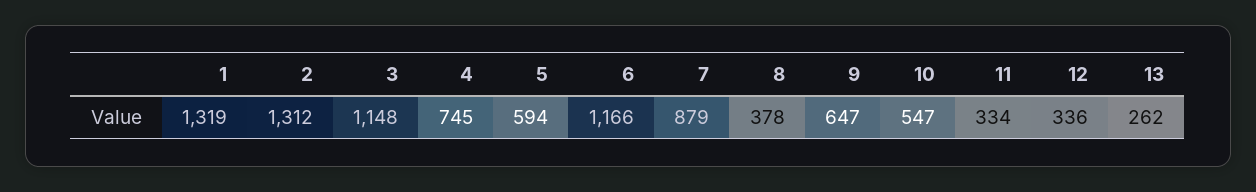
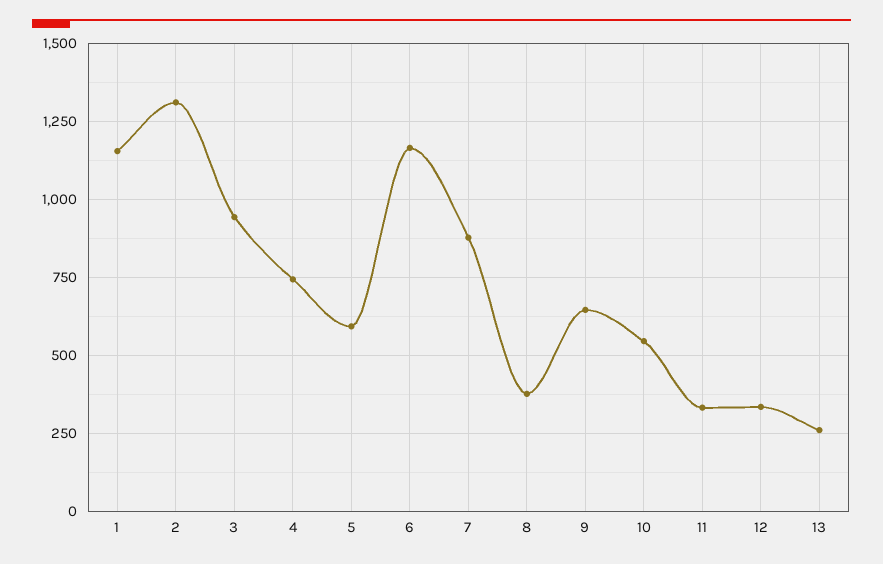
1: 1319 -> 1150
3: 1148 -> 950

